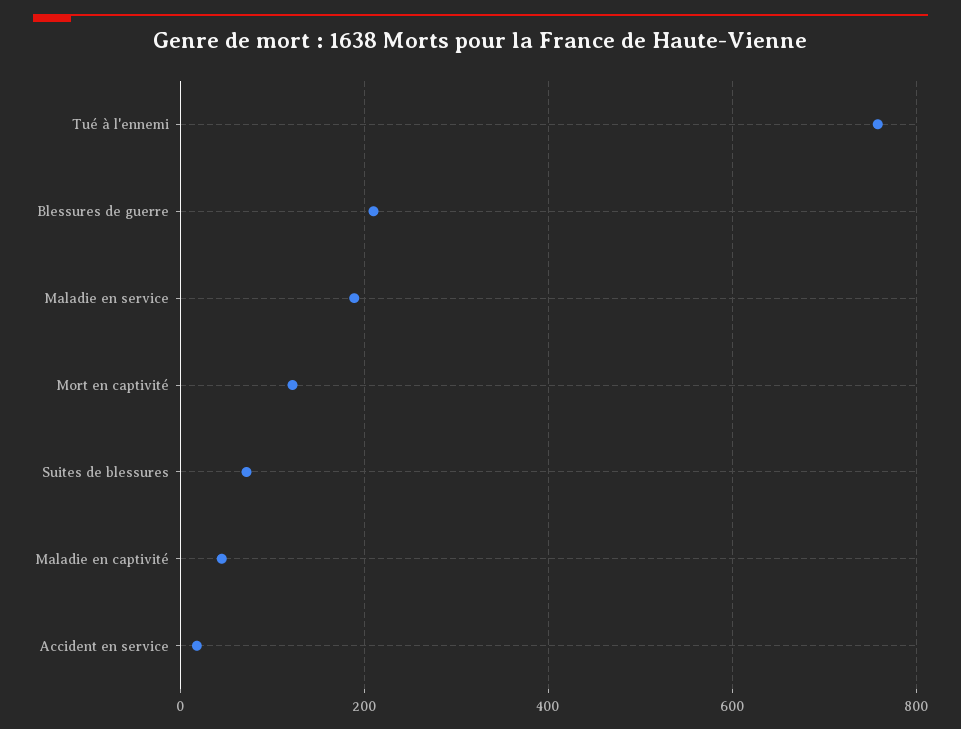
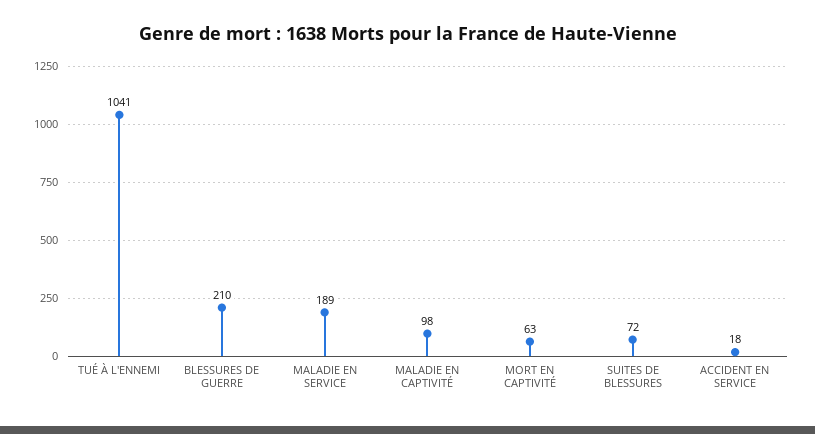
Tué à l'ennemi: 760 -> 1041
Mort en captivité: 120 -> 63
Maladie en captivité: 40 -> 98

